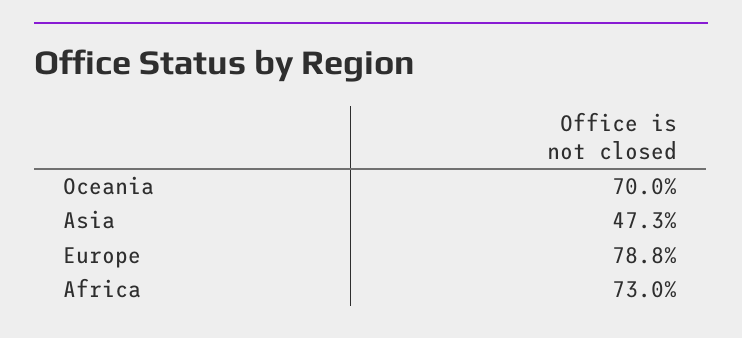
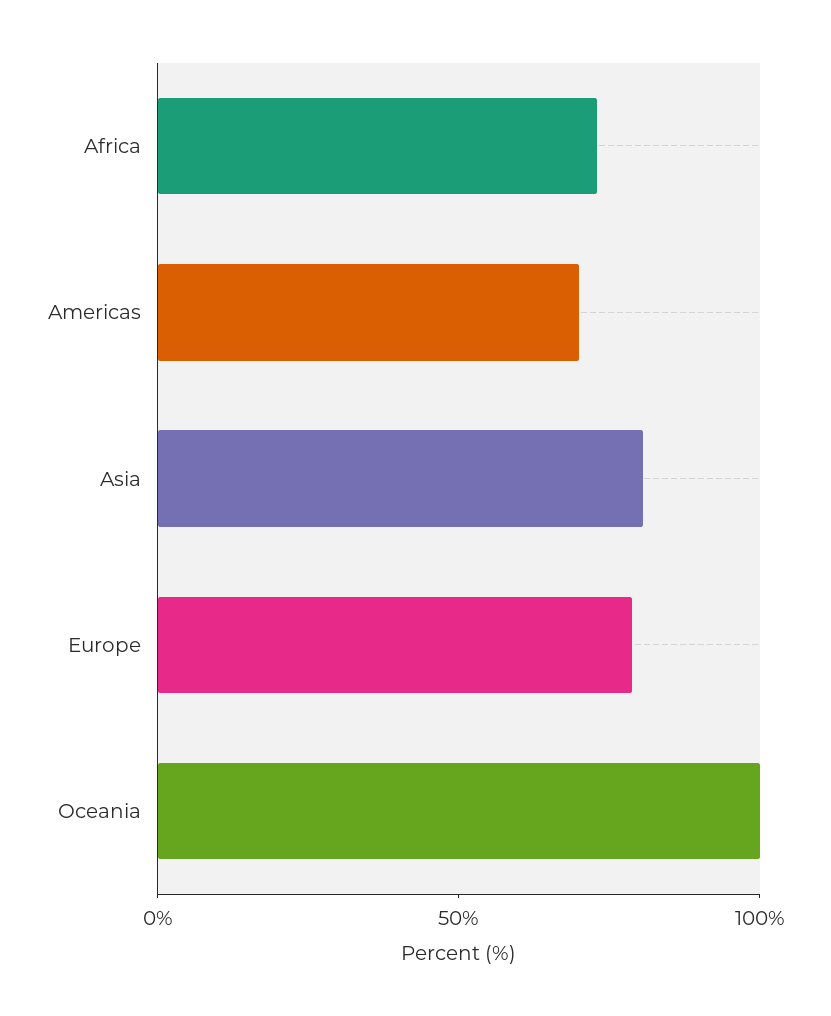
Oceania: 70 -> 100
Asia: 47.3 -> 80
Americas: none -> 70

